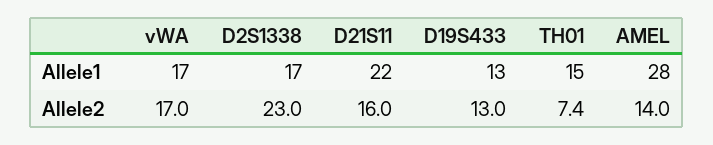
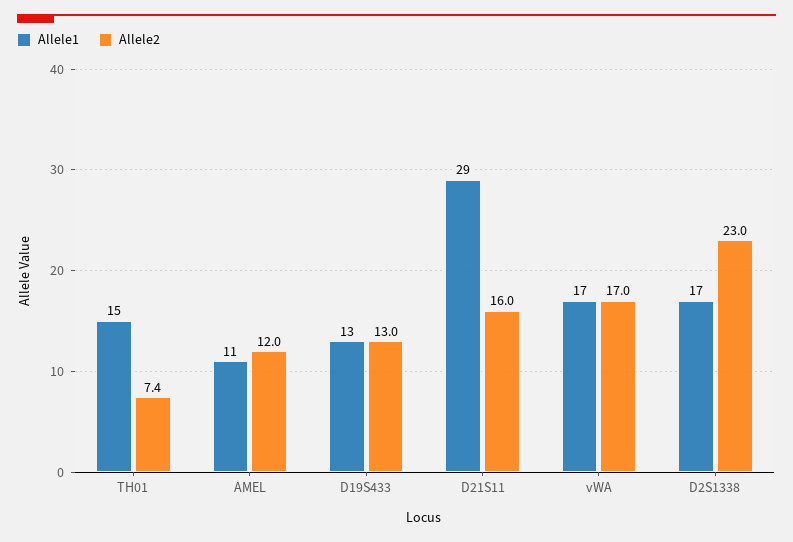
Allele1, D21S11: 22 -> 29
Allele1, AMEL: 28 -> 11
Allele2, AMEL: 14 -> 12

